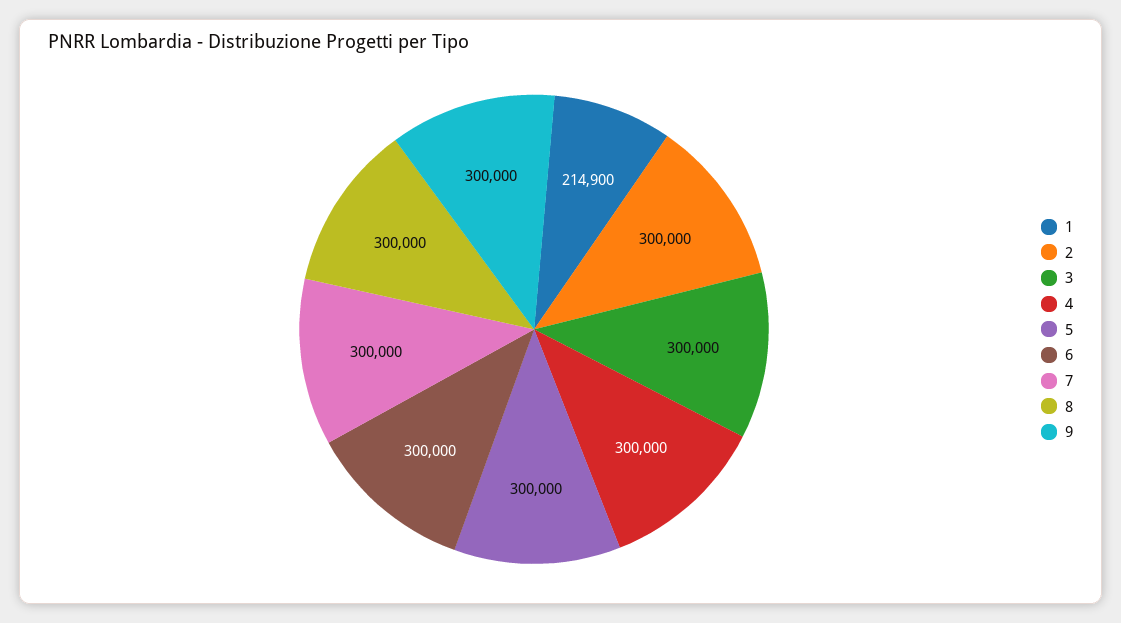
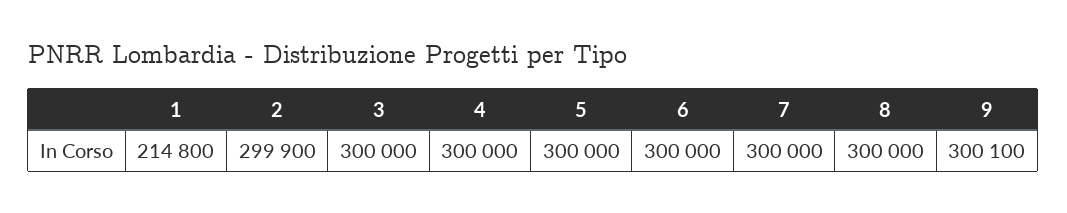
1: 214900 -> 214800
2: 300000 -> 299900
9: 300000 -> 300100

